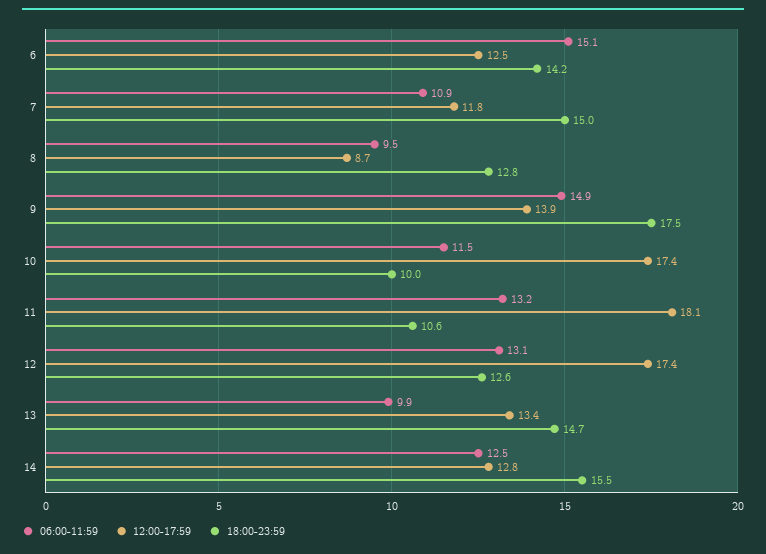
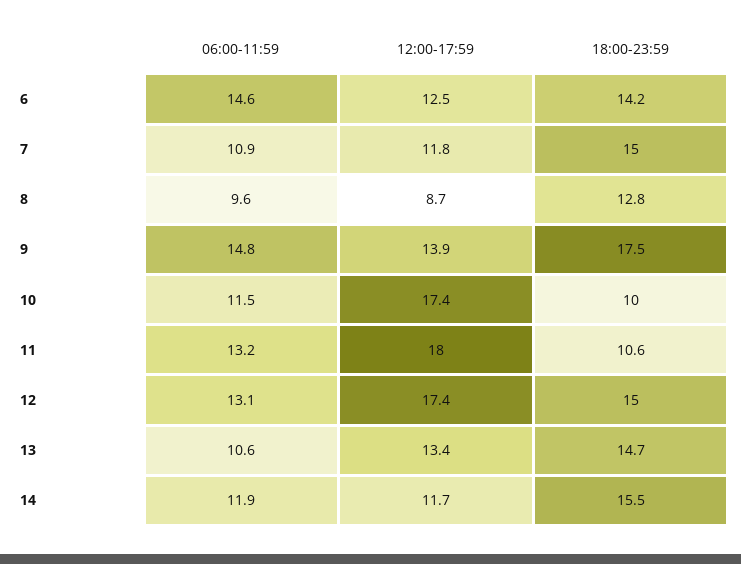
06:00-11:59, 6: 15.1 -> 14.6
06:00-11:59, 8: 9.5 -> 9.6
06:00-11:59, 9: 14.9 -> 14.8
12:00-17:59, 11: 18.1 -> 18
18:00-23:59, 12: 12.6 -> 15
06:00-11:59, 13: 9.9 -> 10.6
06:00-11:59, 14: 12.5 -> 11.9
12:00-17:59, 14: 12.8 -> 11.7

